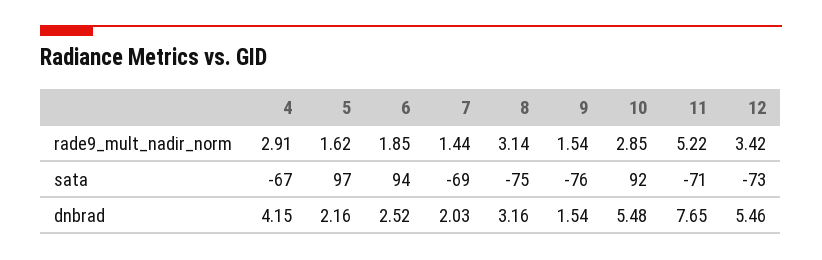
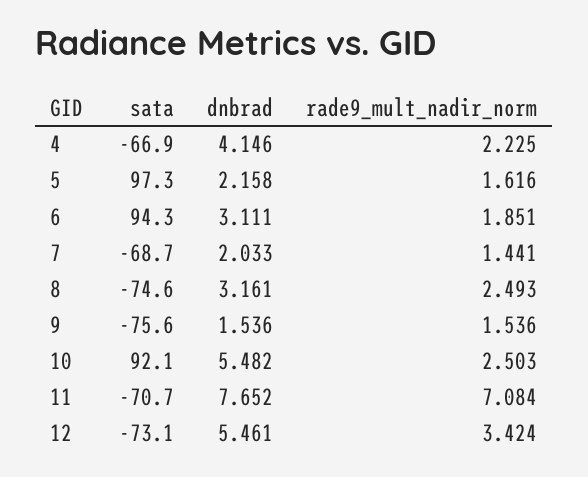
4, rade9_mult_nadir_norm: 2.91 -> 2.225
8, rade9_mult_nadir_norm: 3.14 -> 2.493
10, rade9_mult_nadir_norm: 2.85 -> 2.503
11, rade9_mult_nadir_norm: 5.22 -> 7.084
6, dnbrad: 2.52 -> 3.111

